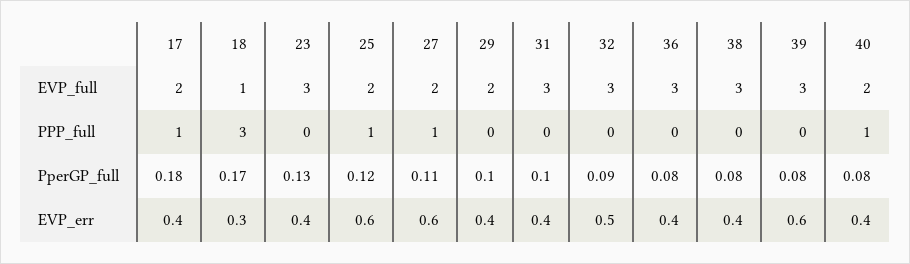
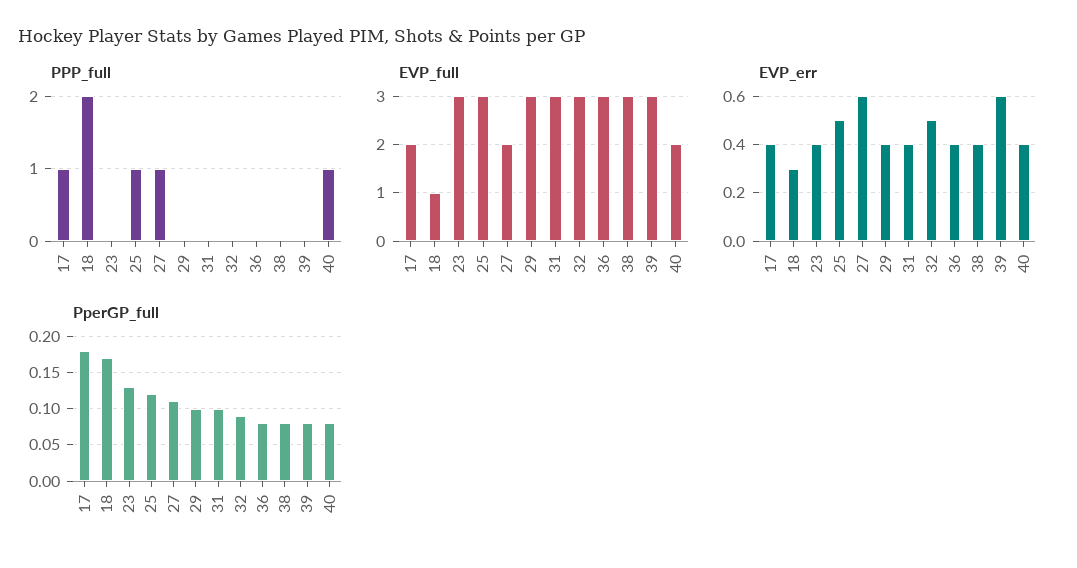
EVP_full, 25: 2 -> 3
EVP_full, 29: 2 -> 3
PPP_full, 18: 3 -> 2
EVP_err, 25: 0.6 -> 0.5

